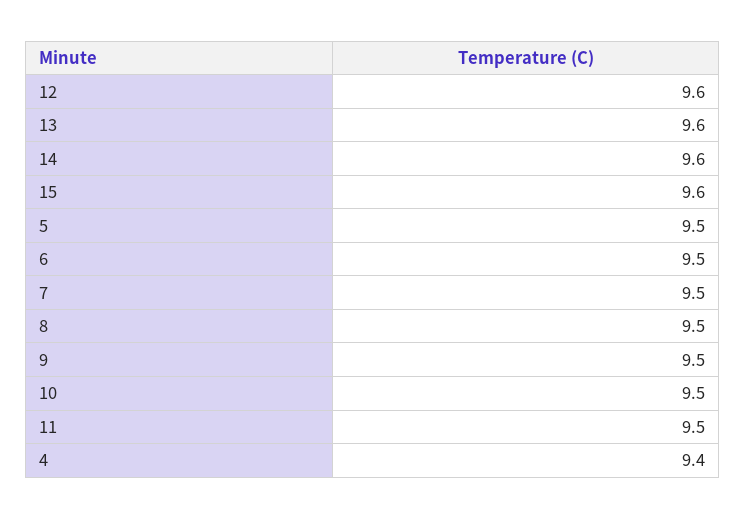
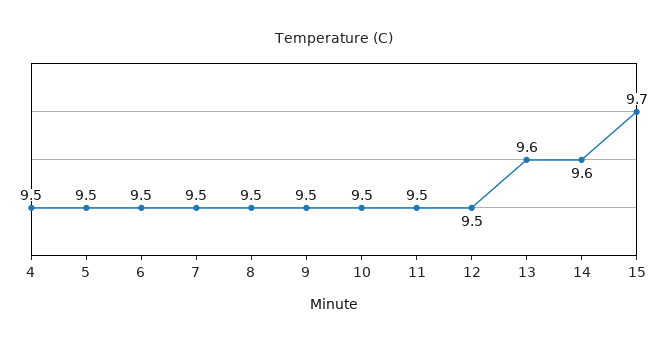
12: 9.6 -> 9.5
15: 9.6 -> 9.7
4: 9.4 -> 9.5

